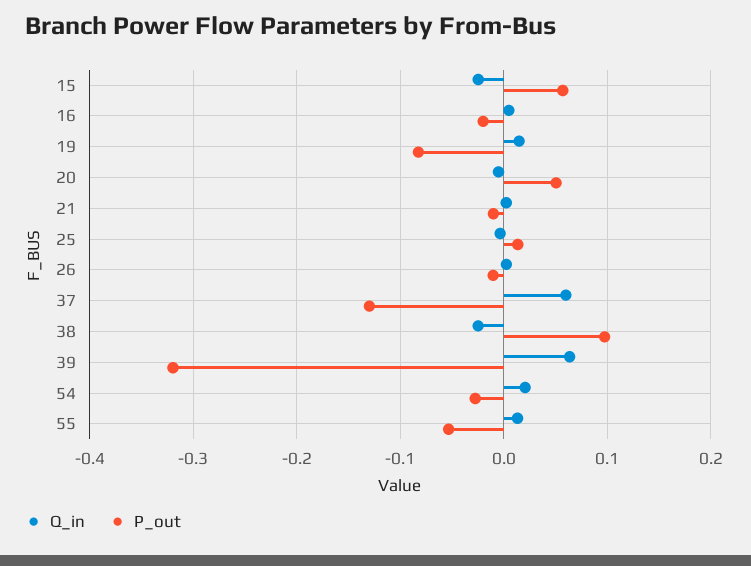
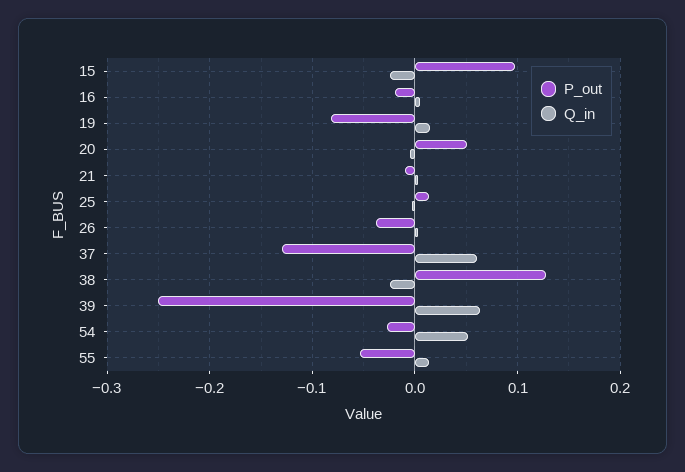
P_out, 15: 0.06 -> 0.1
P_out, 26: -0.01 -> -0.04
P_out, 38: 0.1 -> 0.13
P_out, 39: -0.32 -> -0.25
Q_in, 54: 0.02 -> 0.05

